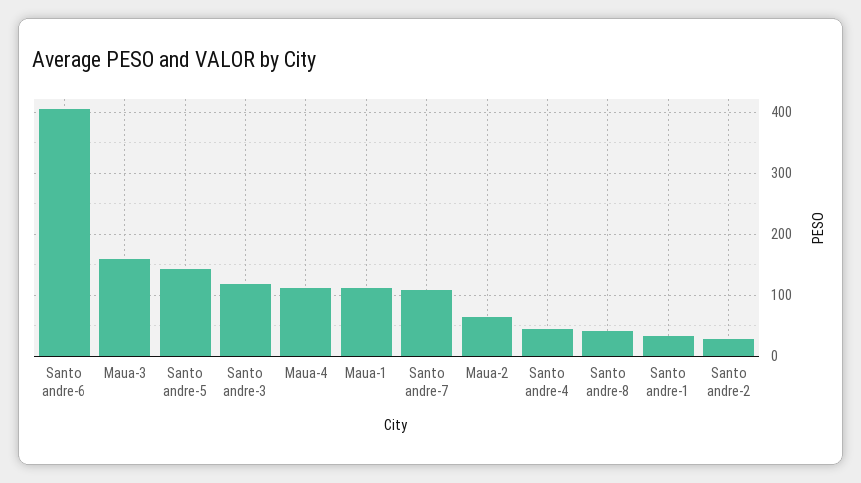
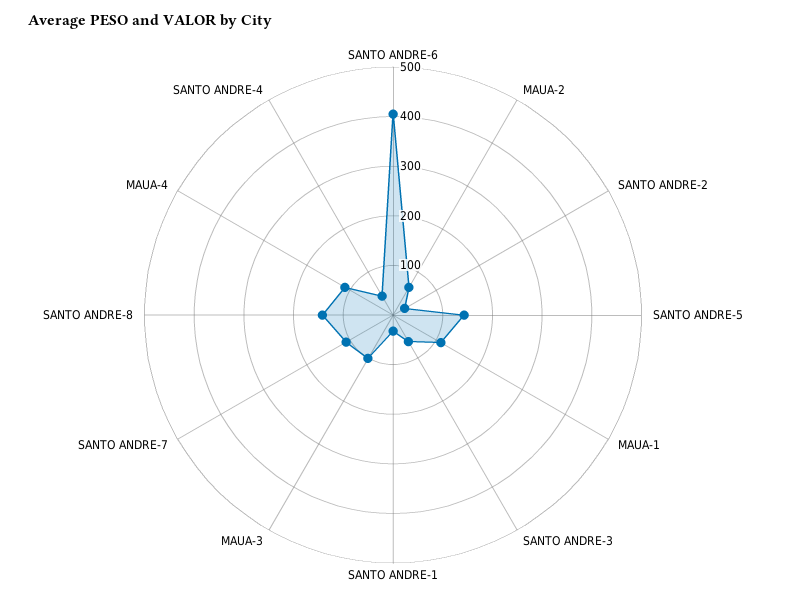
Maua-3: 160 -> 100
Santo andre-3: 120 -> 60
Santo andre-8: 40 -> 140

